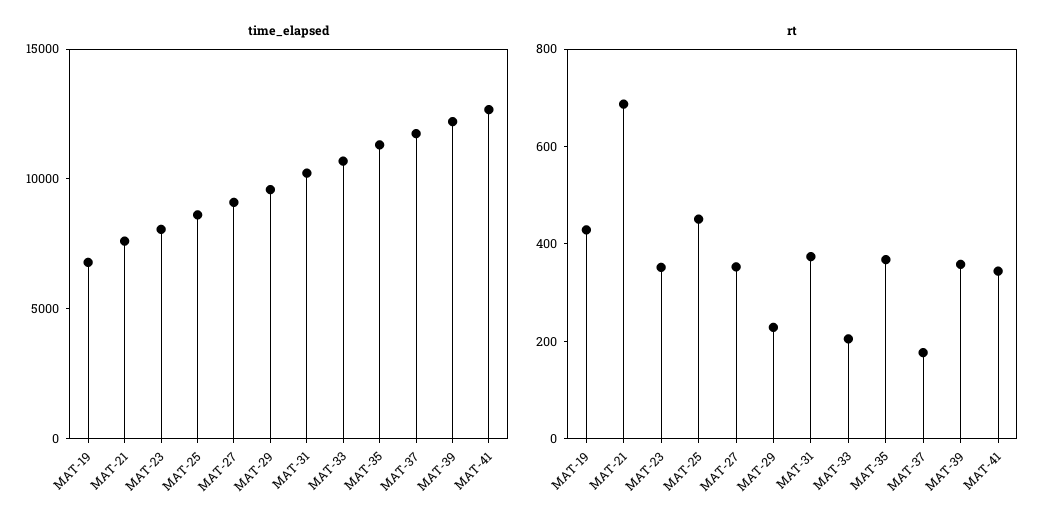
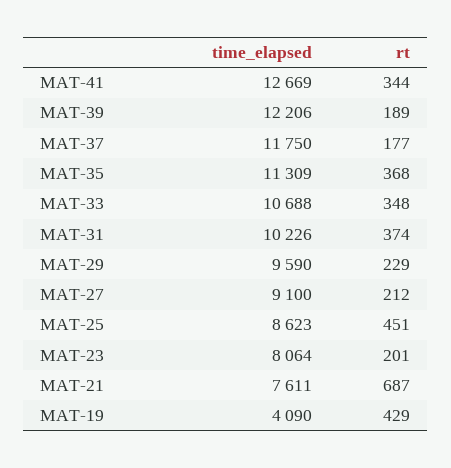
time_elapsed, MAT-19: 7000 -> 4090
rt, MAT-23: 350 -> 201
rt, MAT-27: 350 -> 212
rt, MAT-33: 200 -> 348
rt, MAT-39: 350 -> 189

